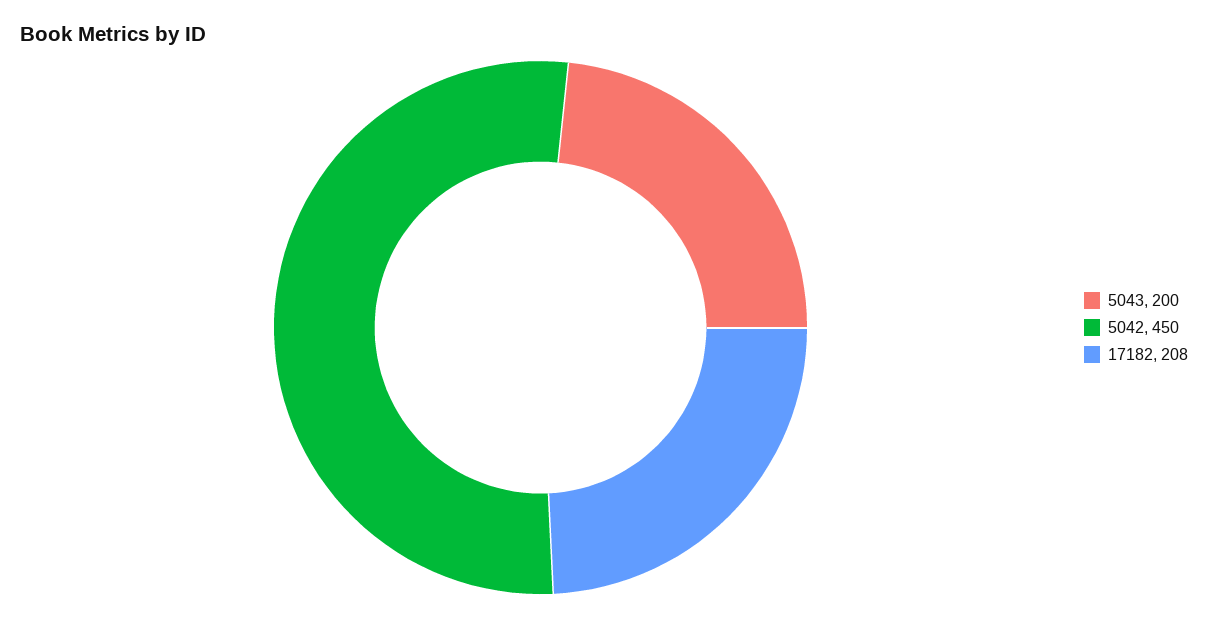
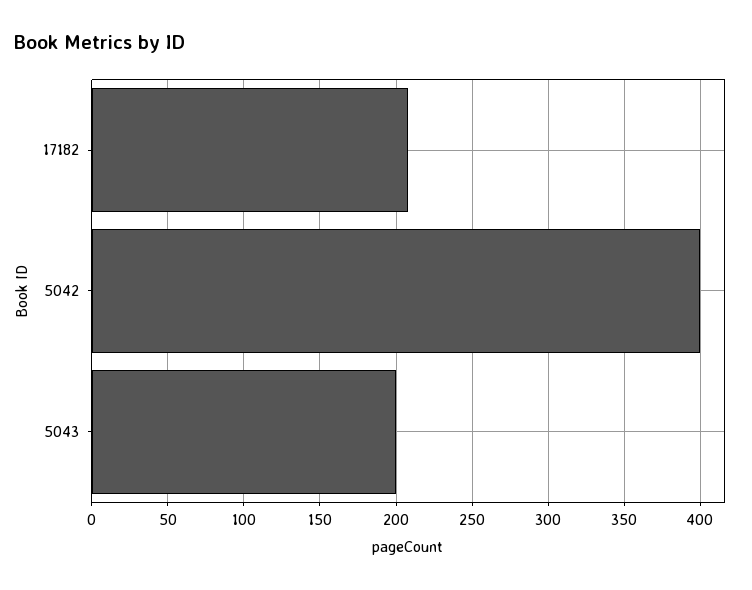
5042: 450 -> 400

